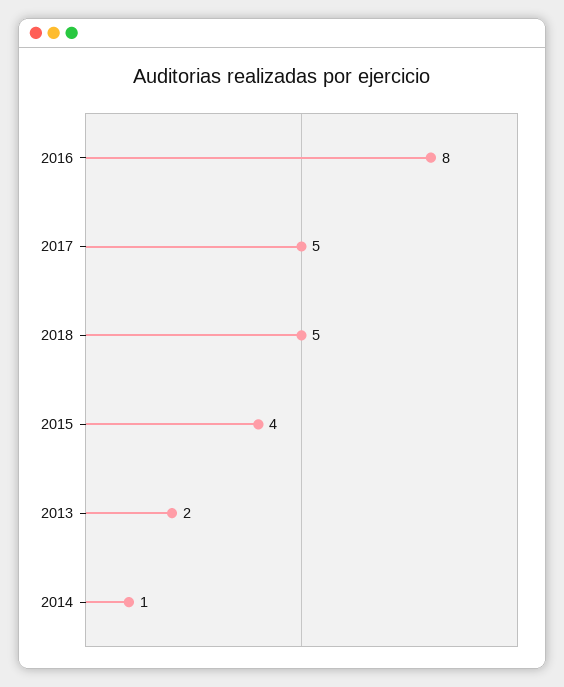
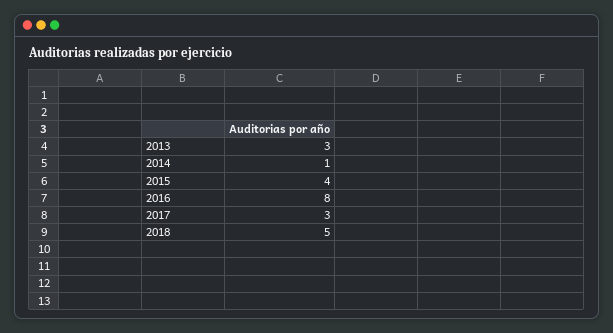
2017: 5 -> 3
2013: 2 -> 3

